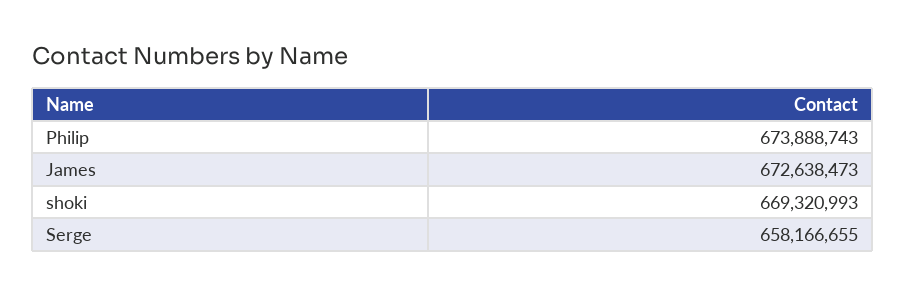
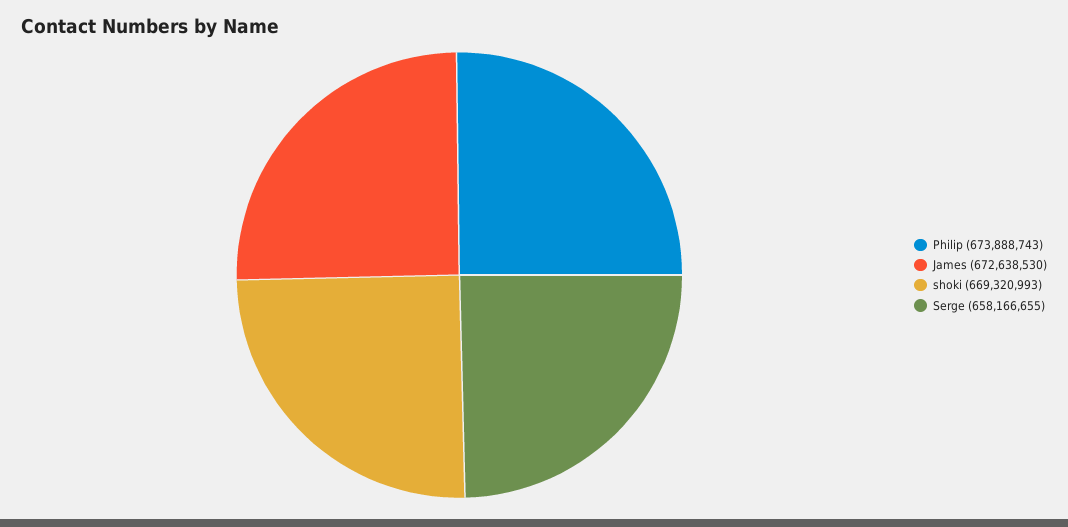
James: 672638473 -> 672638530

